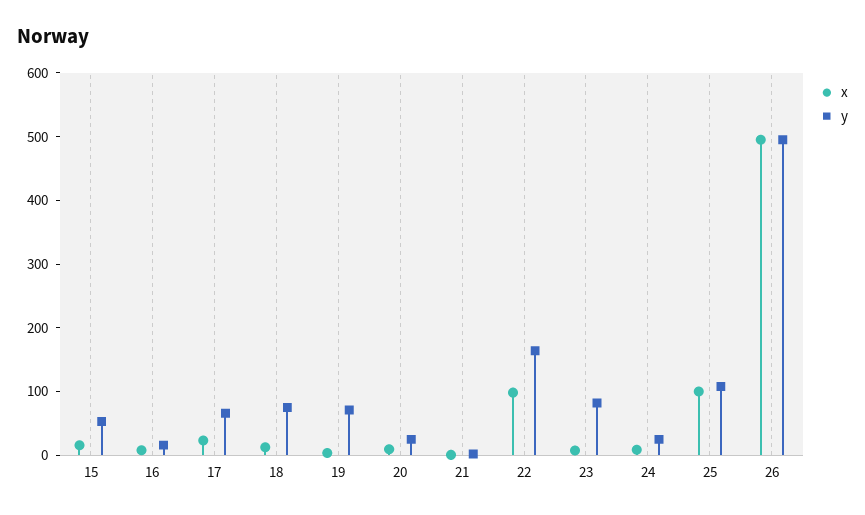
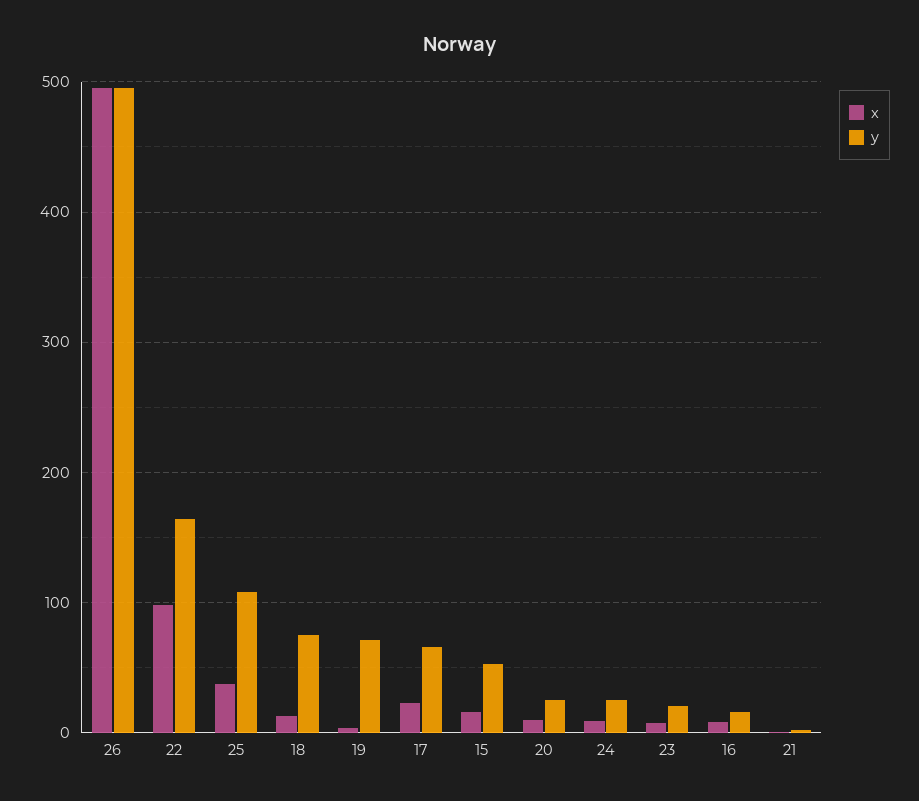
y, 23: 80 -> 20
x, 25: 100 -> 40

